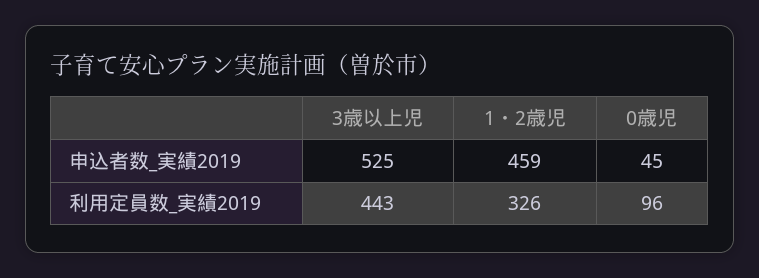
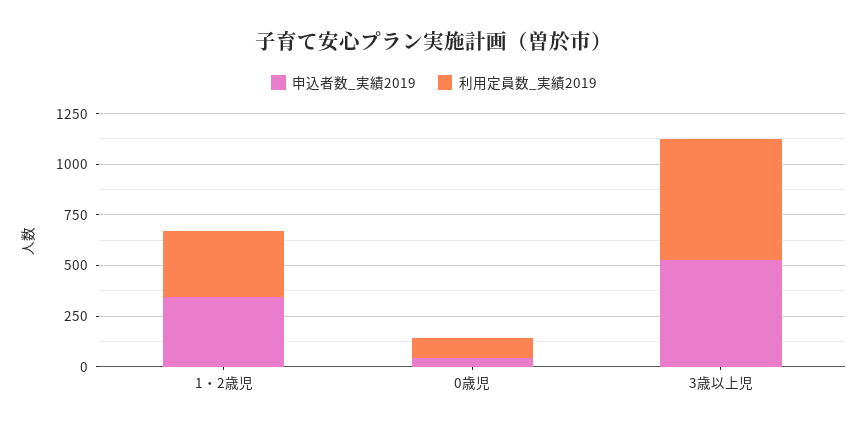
申込者数_実績2019, 1・2歳児: 459 -> 350
利用定員数_実績2019, 3歳以上児: 443 -> 600

